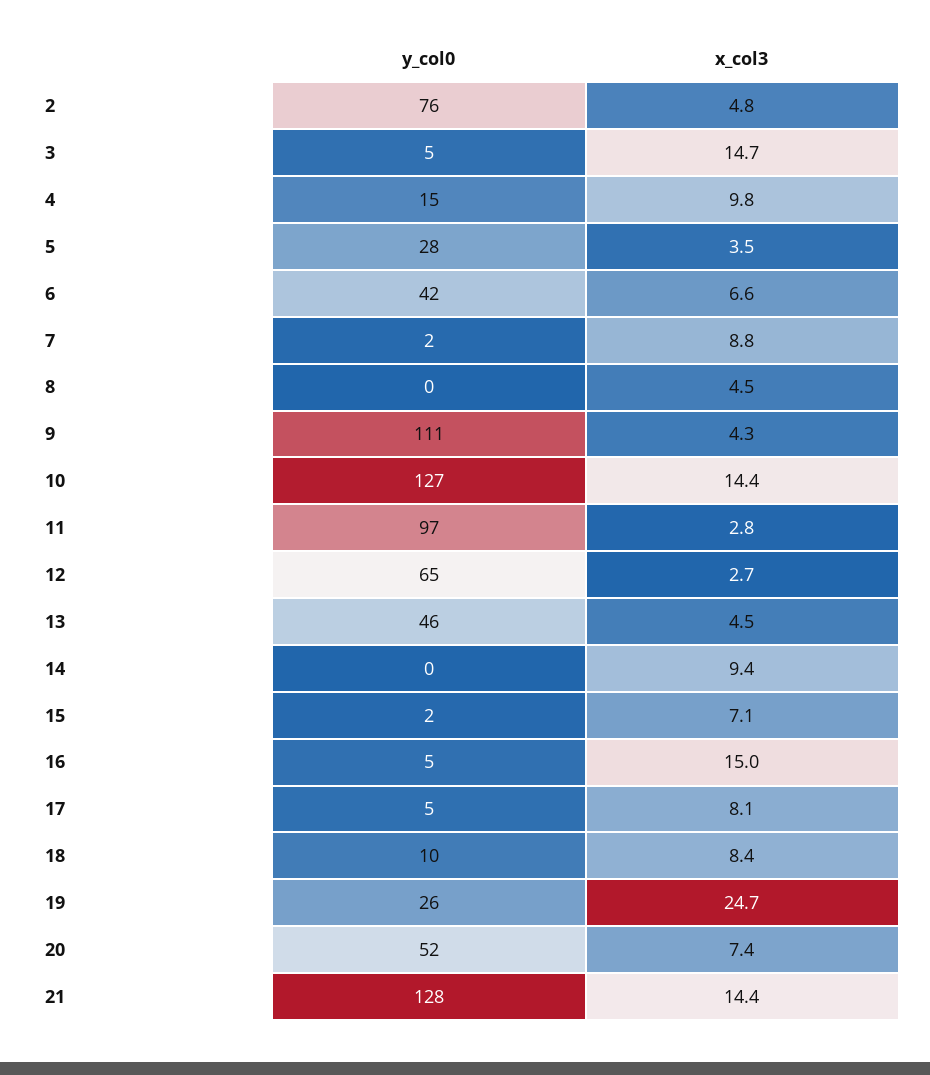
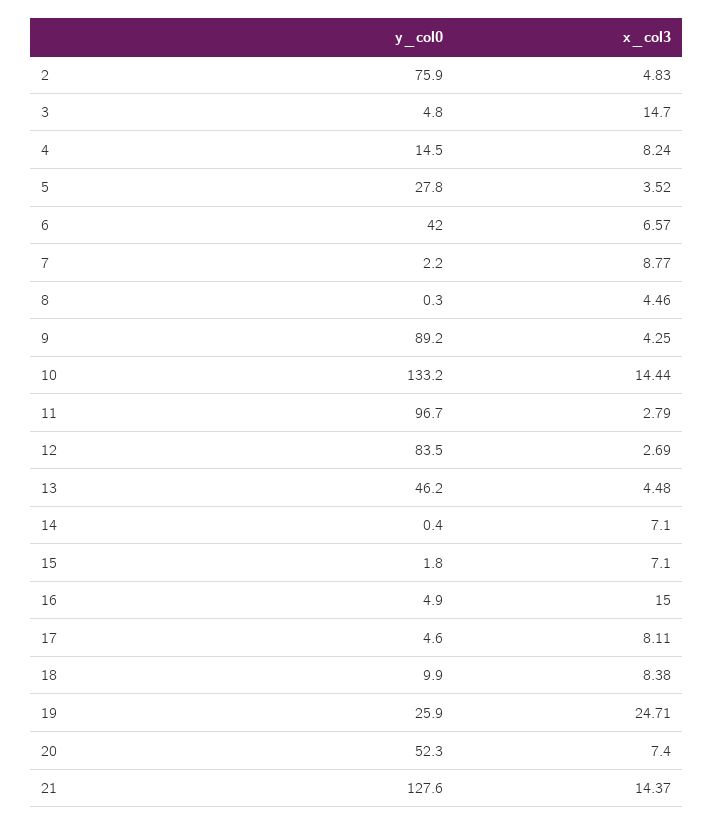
x_col3, 4: 9.8 -> 8.24
y_col0, 9: 111 -> 89.2
y_col0, 10: 127 -> 133.2
y_col0, 12: 65 -> 83.5
x_col3, 14: 9.4 -> 7.1

